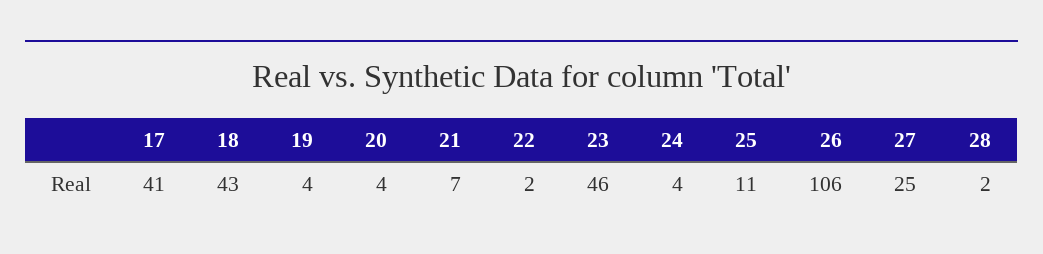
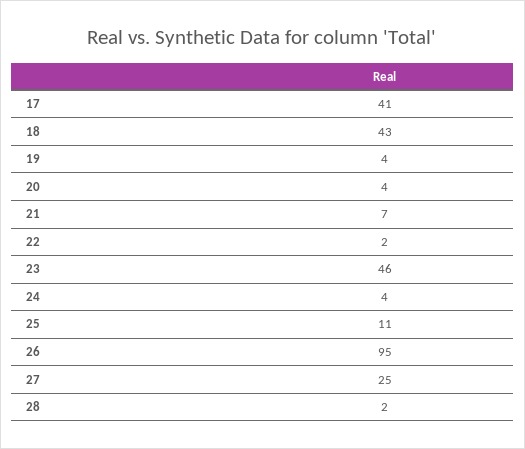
26: 106 -> 95

